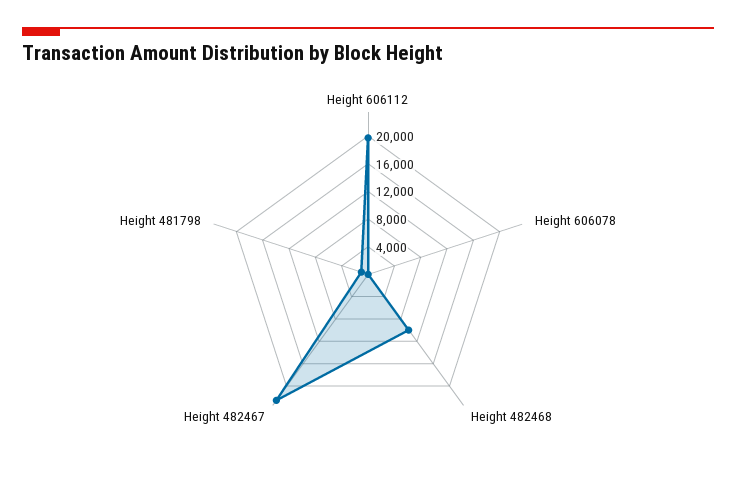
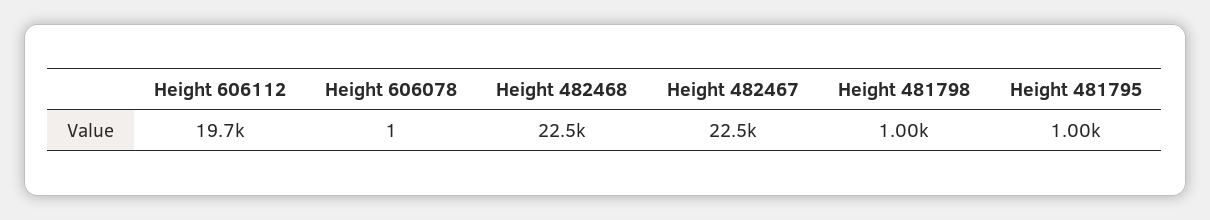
Height 482468: 10000 -> 22500
Height 481795: none -> 1000

